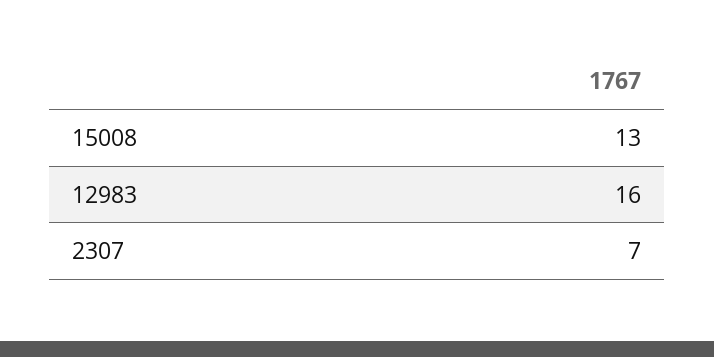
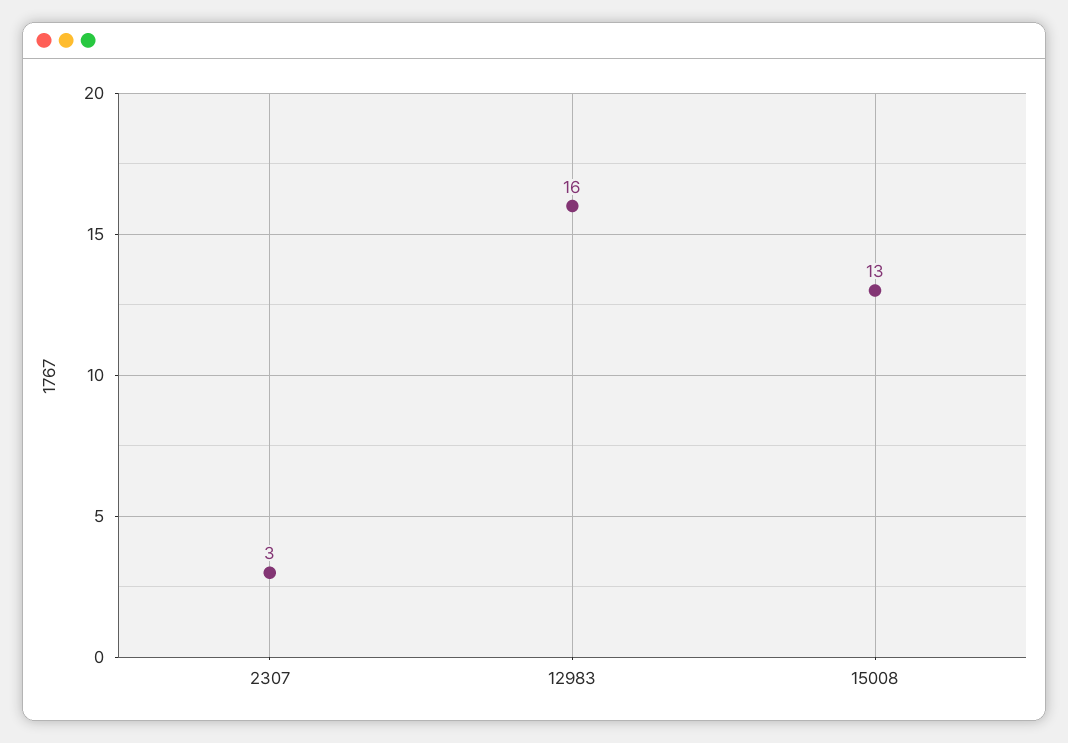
2307: 7 -> 3

